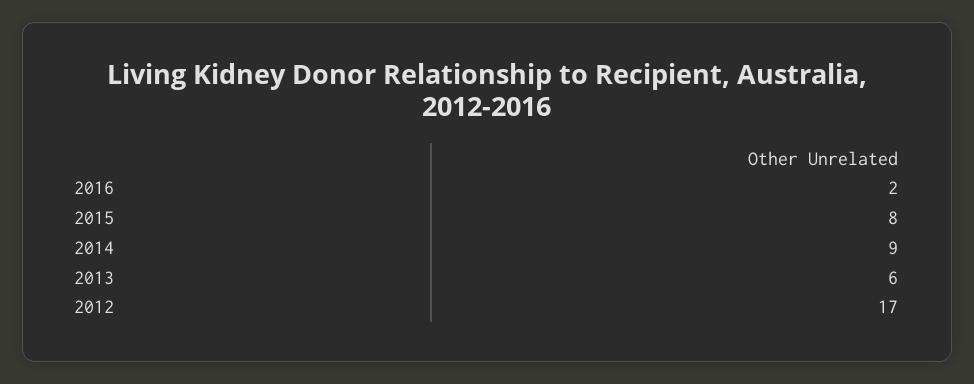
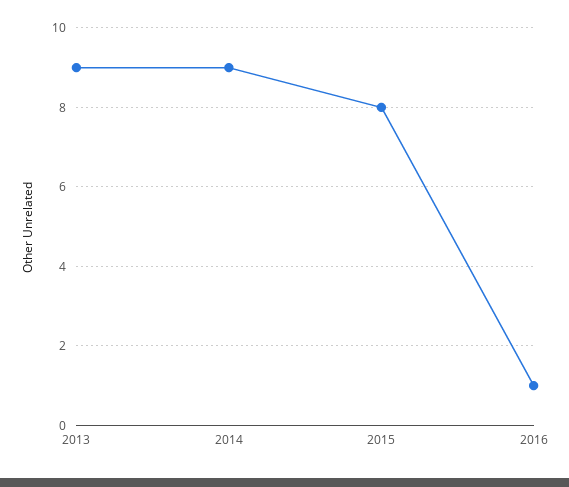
2016: 2 -> 1
2013: 6 -> 9
2012: 17 -> none

